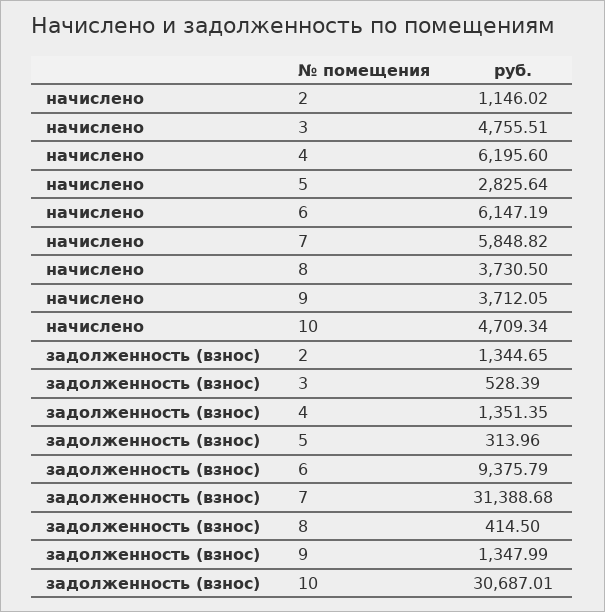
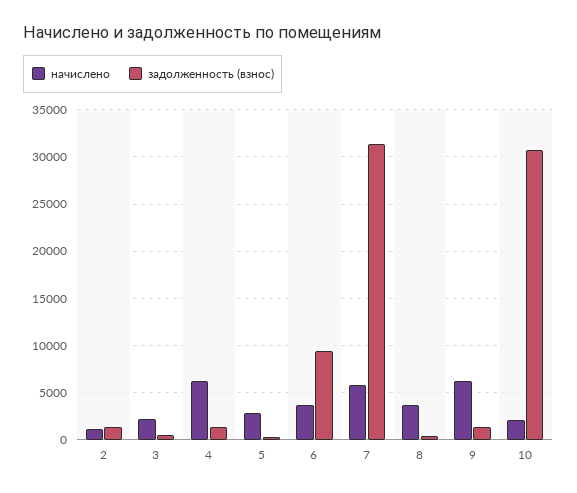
начислено, 3: 4755.51 -> 2000
начислено, 6: 6147.19 -> 4000
начислено, 9: 3712.05 -> 6000
начислено, 10: 4709.34 -> 2000

